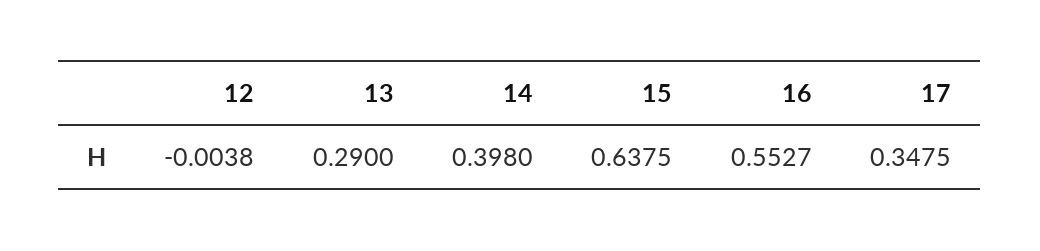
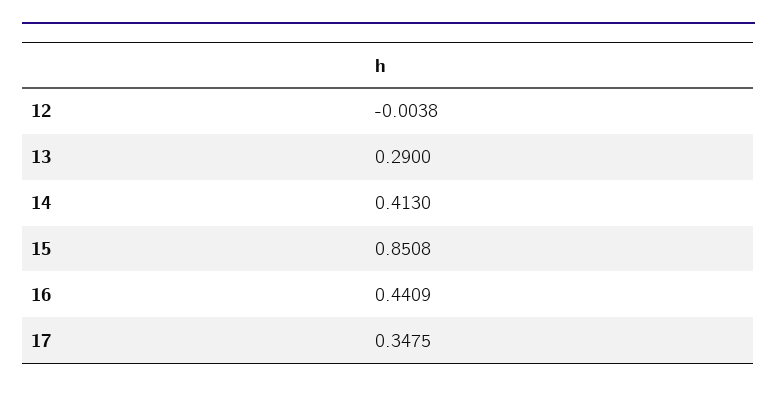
14: 0.398 -> 0.413
15: 0.6375 -> 0.8508
16: 0.5527 -> 0.4409

